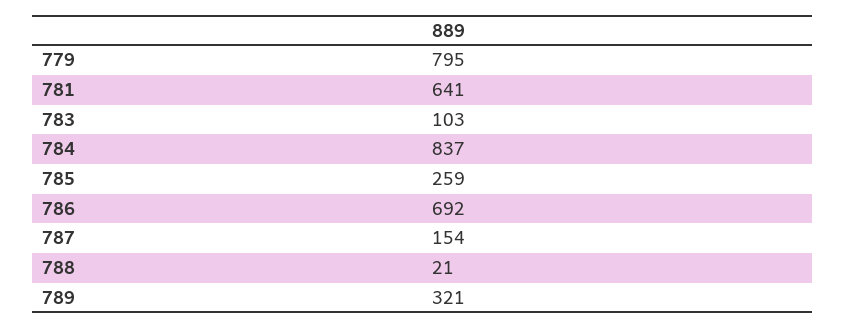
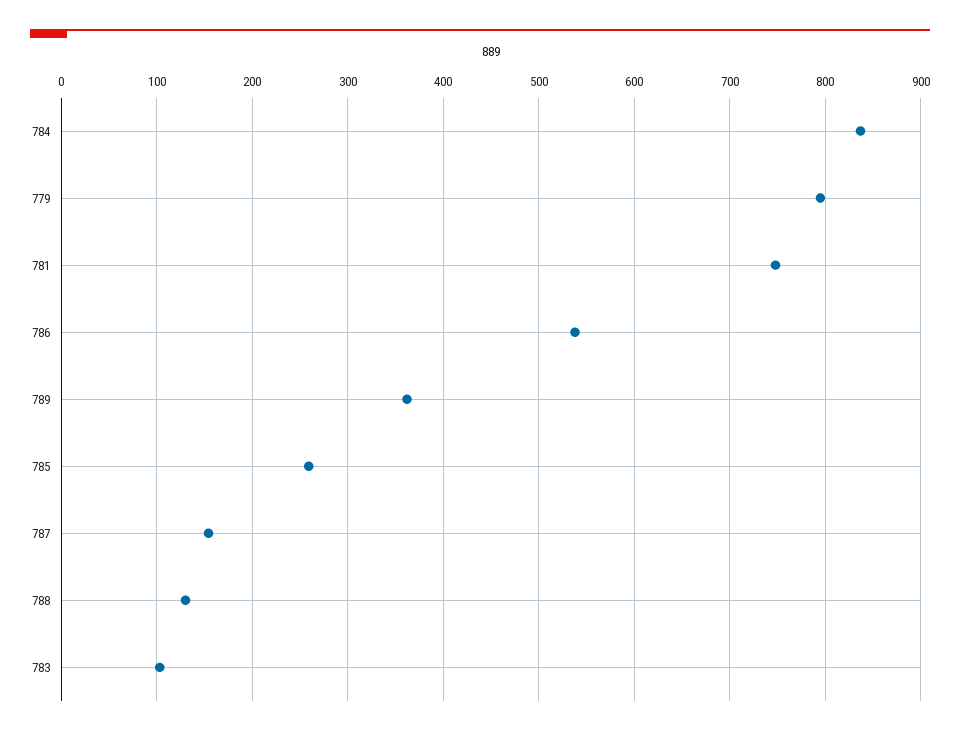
781: 641 -> 750
786: 692 -> 540
788: 21 -> 130
789: 321 -> 360

